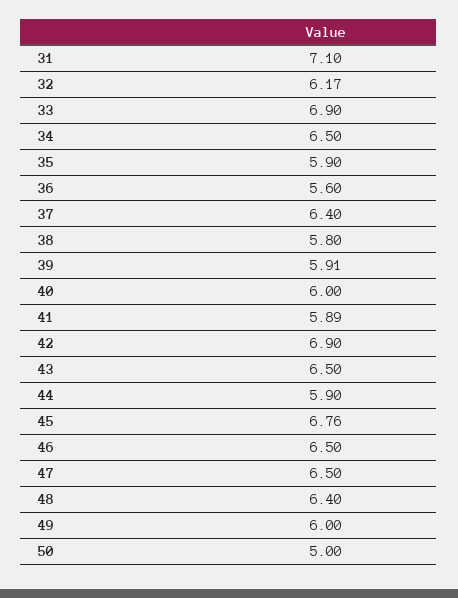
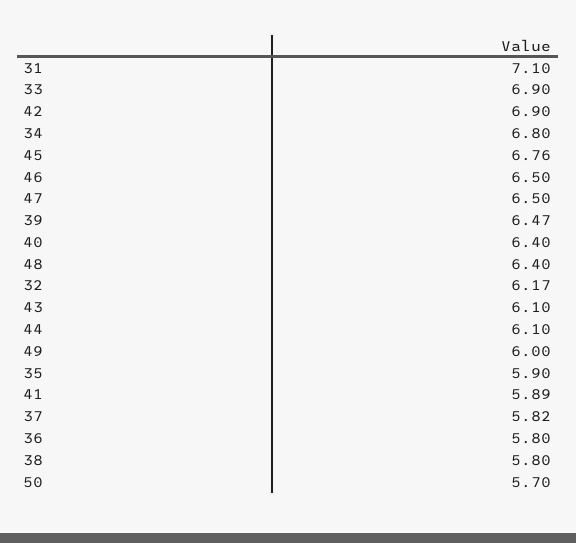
34: 6.5 -> 6.8
36: 5.6 -> 5.8
37: 6.4 -> 5.82
39: 5.91 -> 6.47
40: 6 -> 6.4
43: 6.5 -> 6.1
44: 5.9 -> 6.1
50: 5 -> 5.7

